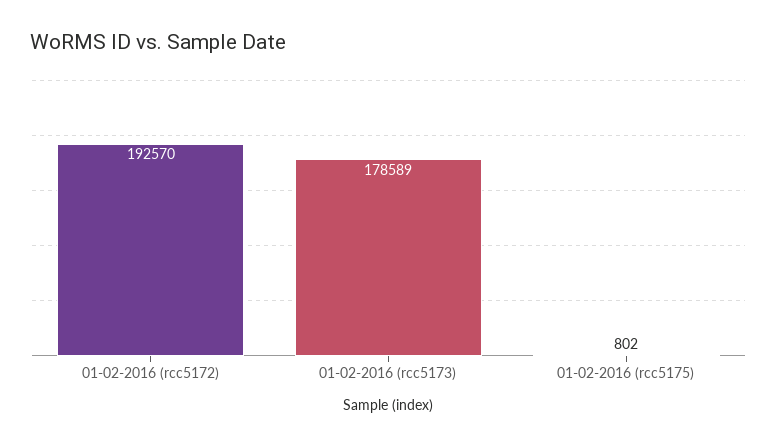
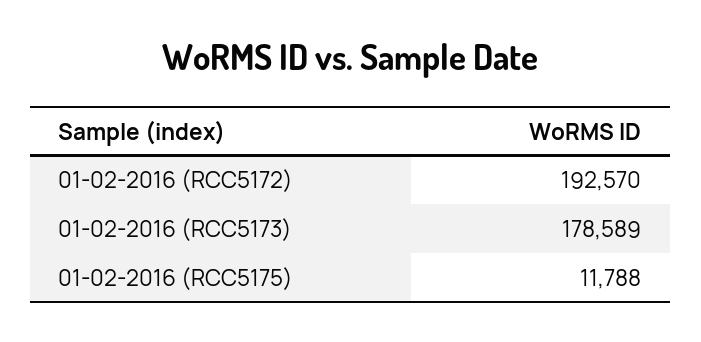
01-02-2016 (rcc5175): 802 -> 11788

